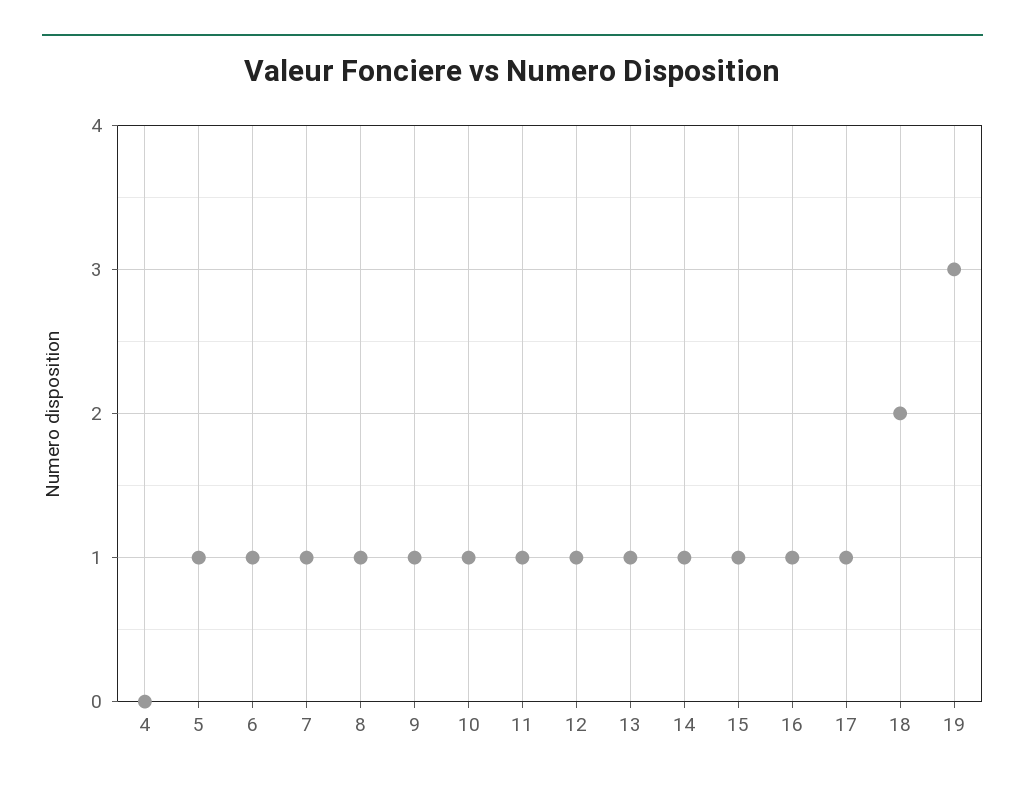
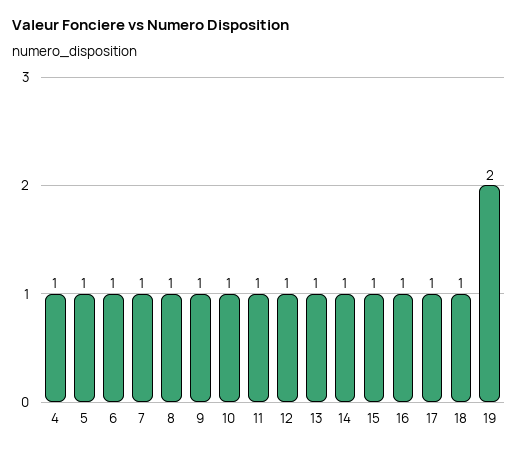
4: 0 -> 1
18: 2 -> 1
19: 3 -> 2

